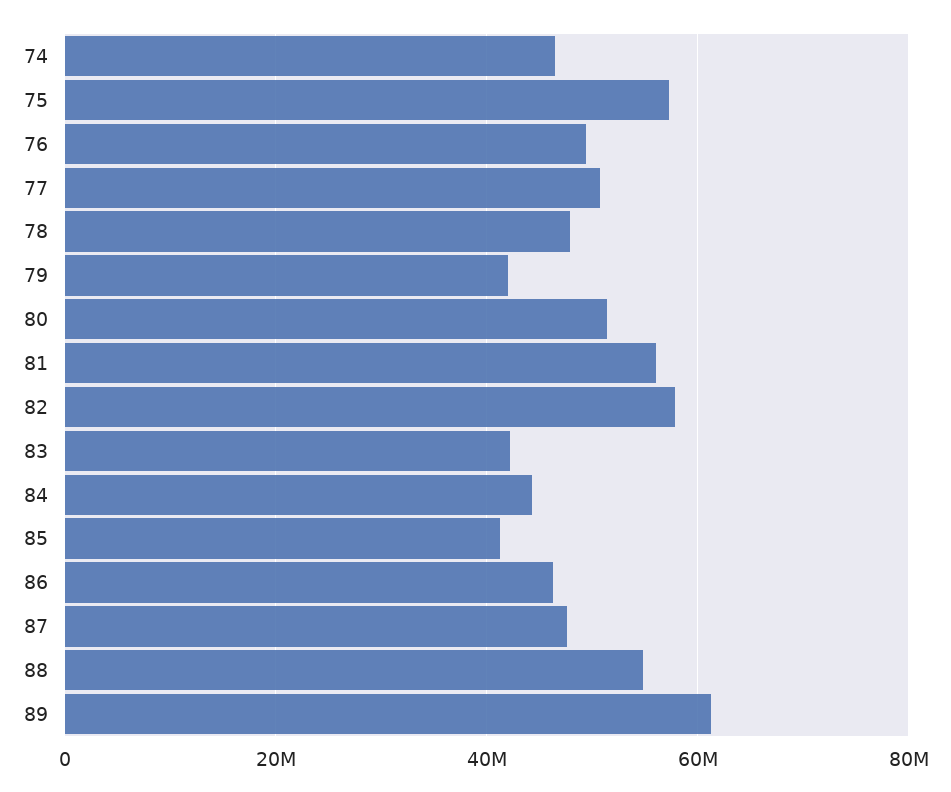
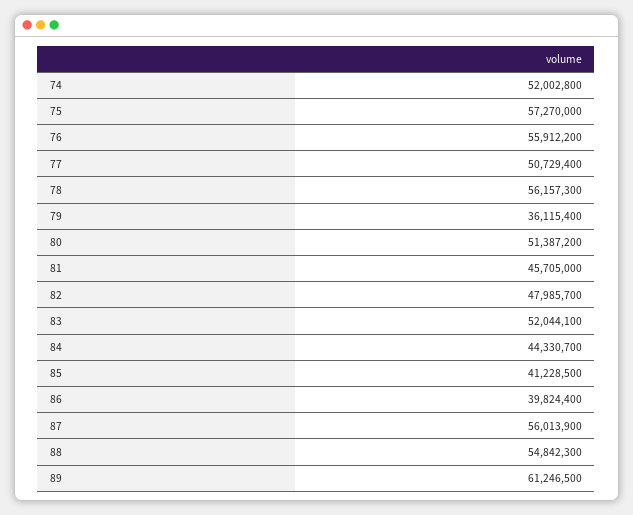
74: 46000000 -> 52002800
76: 50000000 -> 55912200
78: 48000000 -> 56157300
79: 42000000 -> 36115400
81: 56000000 -> 45705000
82: 58000000 -> 47985700
83: 42000000 -> 52044100
86: 46000000 -> 39824400
87: 48000000 -> 56013900

